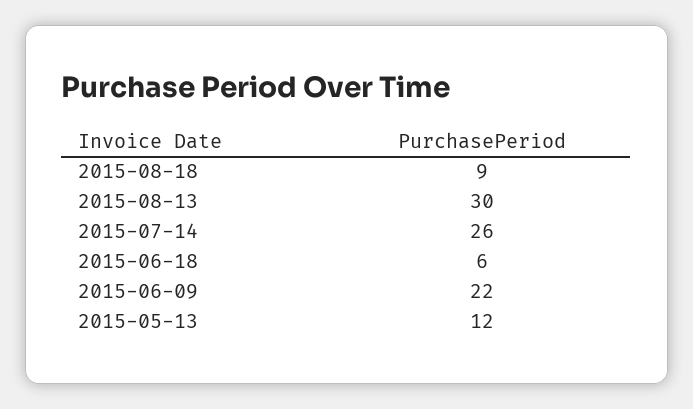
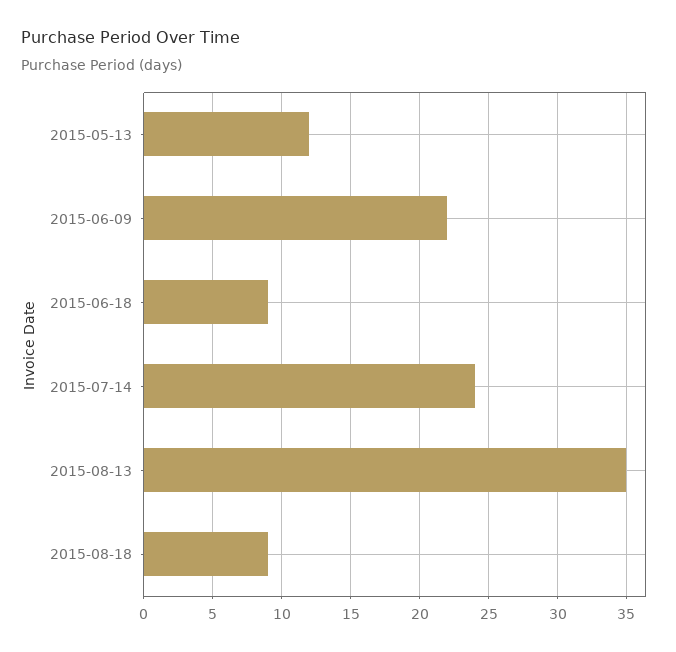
2015-08-13: 30 -> 35
2015-07-14: 26 -> 24
2015-06-18: 6 -> 9

